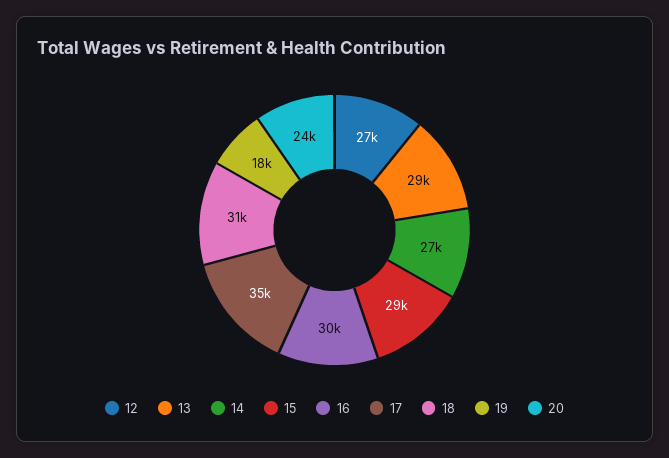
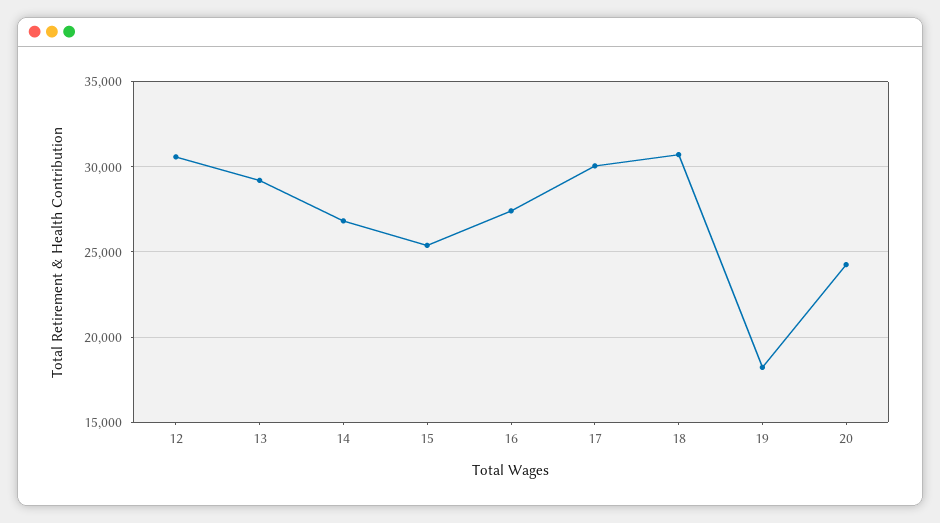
12: 27000 -> 30500
15: 29000 -> 25500
16: 30000 -> 27500
17: 35000 -> 30000

